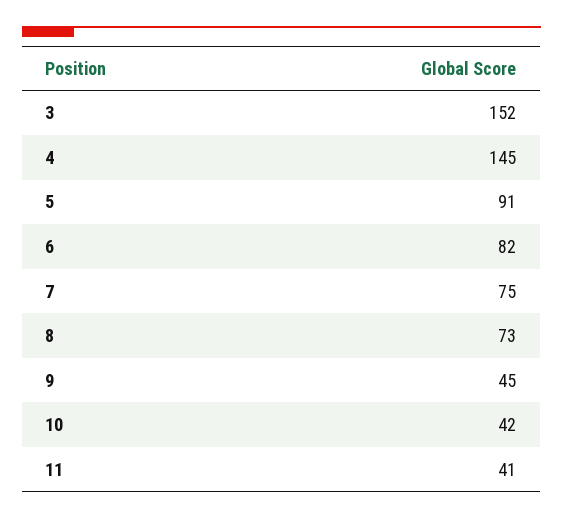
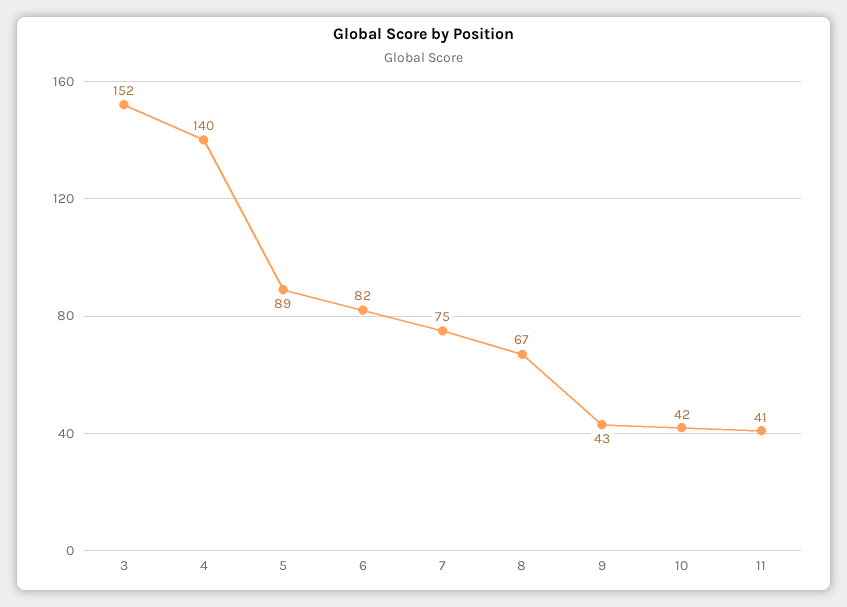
4: 145 -> 140
5: 91 -> 89
8: 73 -> 67
9: 45 -> 43

